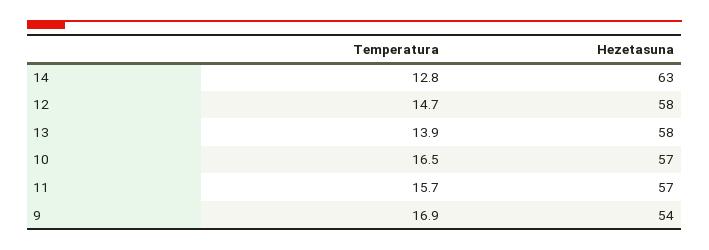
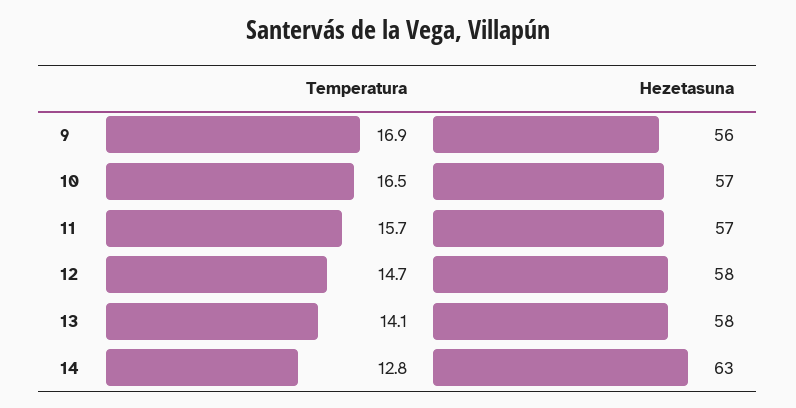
Temperatura, 13: 13.9 -> 14.1
Hezetasuna, 9: 54 -> 56

